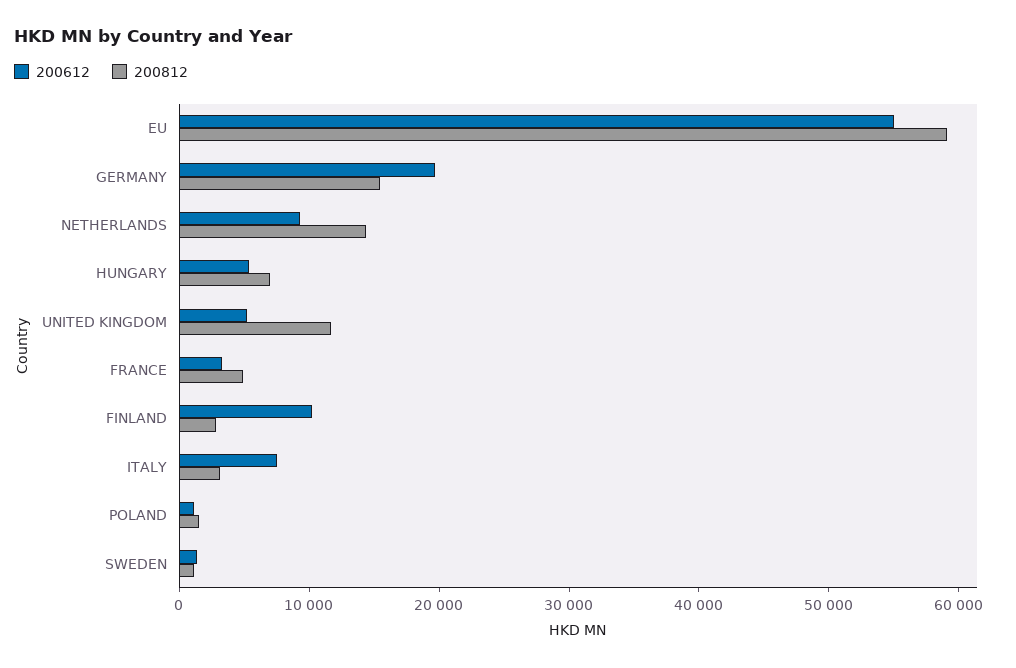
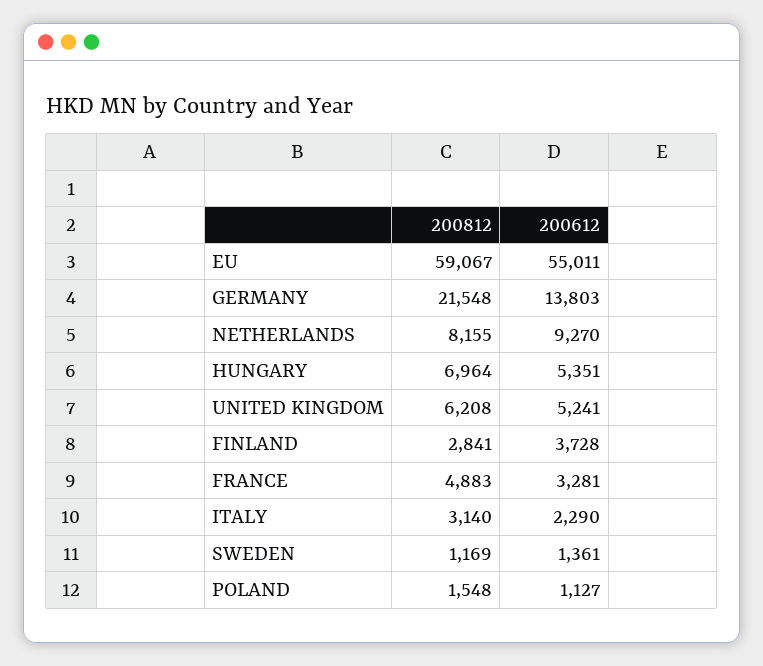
200612, GERMANY: 20000 -> 13803
200812, GERMANY: 16000 -> 21548
200812, NETHERLANDS: 14000 -> 8155
200812, UNITED KINGDOM: 12000 -> 6208
200612, FINLAND: 10000 -> 3728
200612, ITALY: 8000 -> 2290

